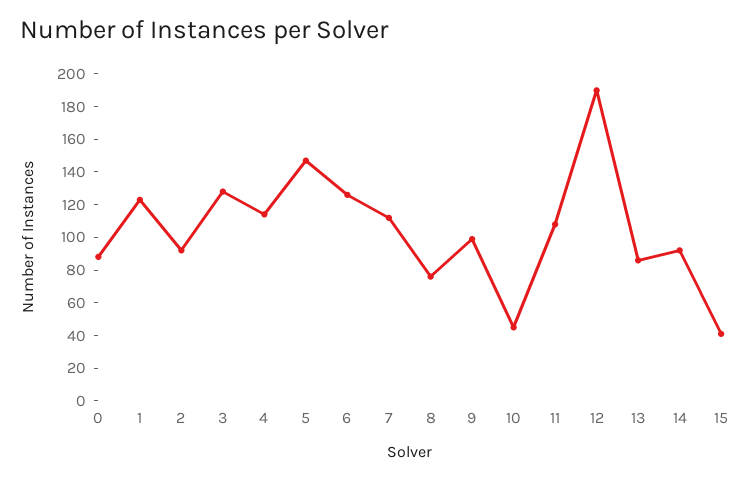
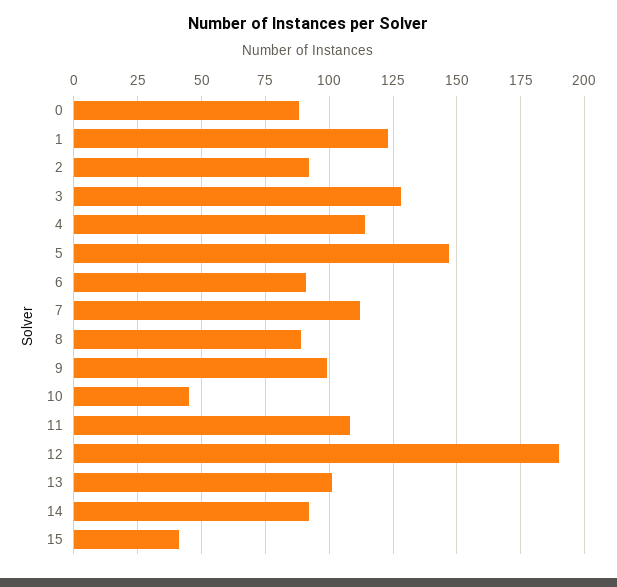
6: 125 -> 90
8: 75 -> 90
13: 85 -> 100

